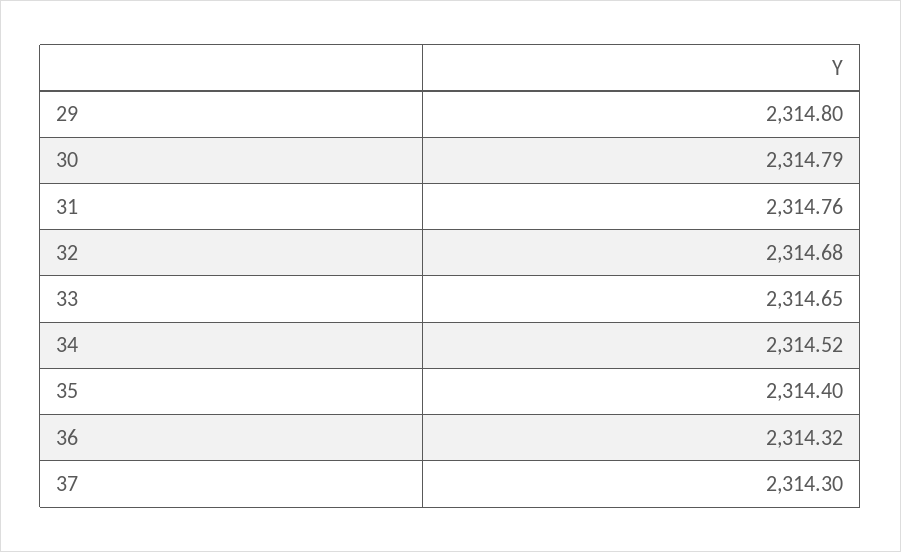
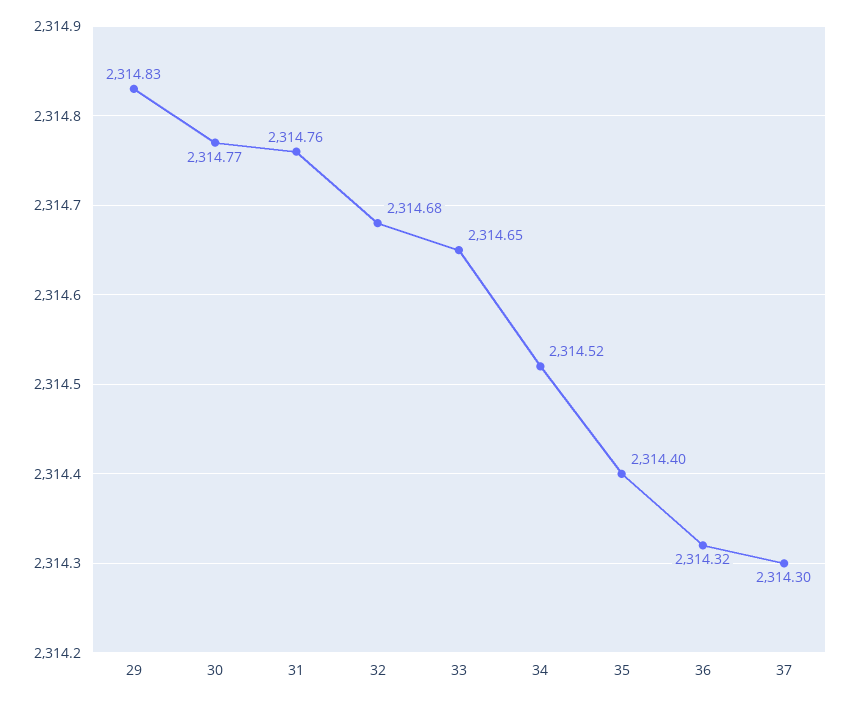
29: 2314.8 -> 2314.83
30: 2314.79 -> 2314.77

